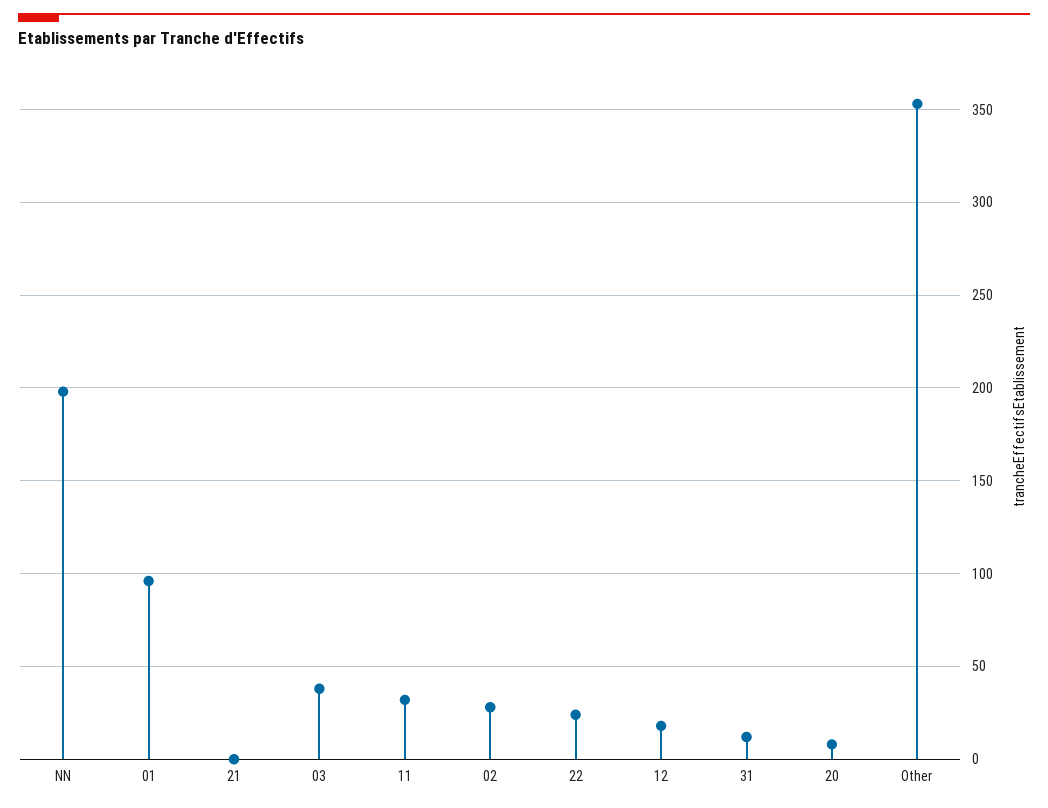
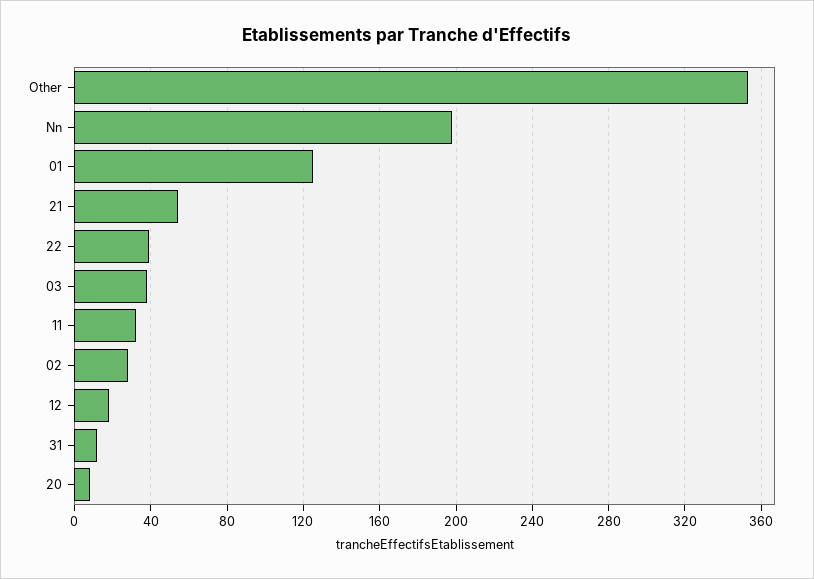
01: 95 -> 125
21: 0 -> 55
22: 25 -> 40

